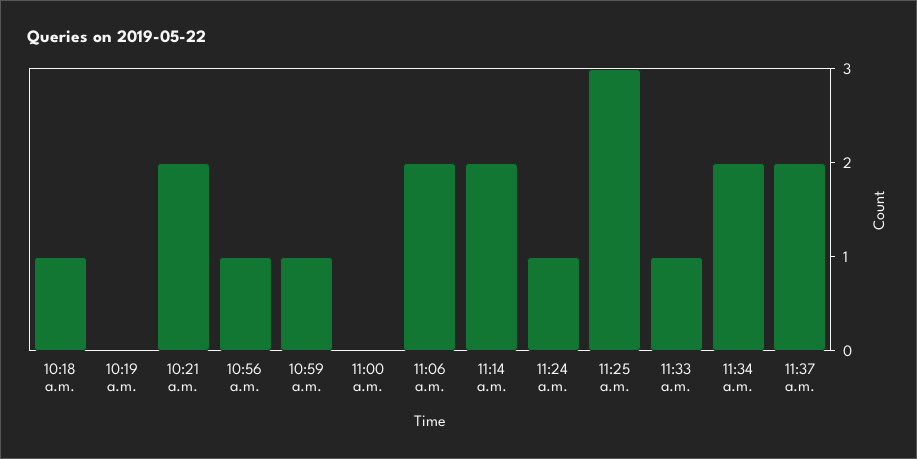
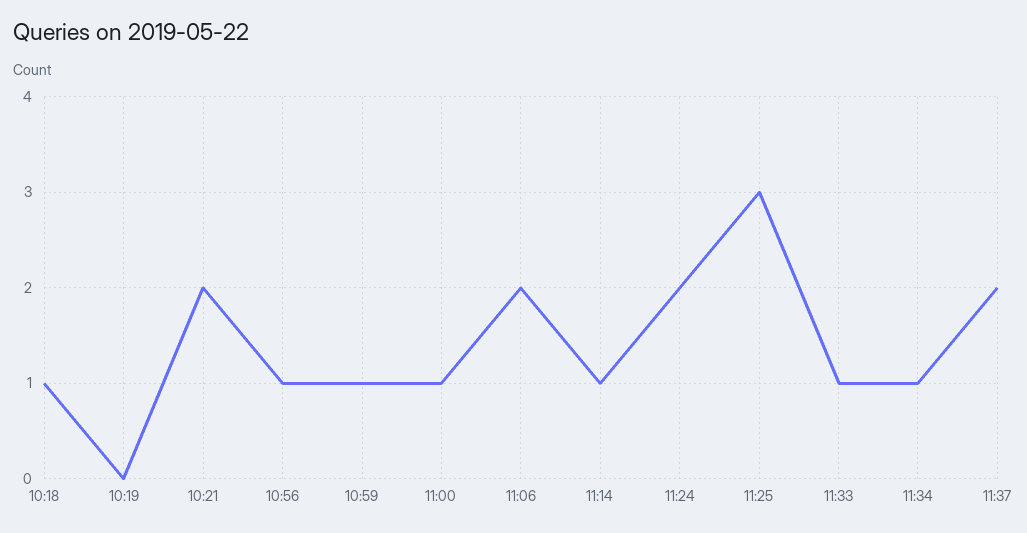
11:00 a.m.: 0 -> 1
11:14 a.m.: 2 -> 1
11:24 a.m.: 1 -> 2
11:34 a.m.: 2 -> 1

